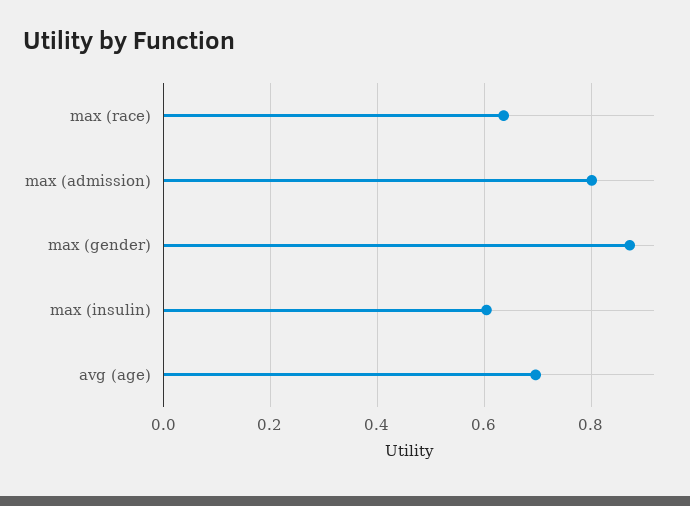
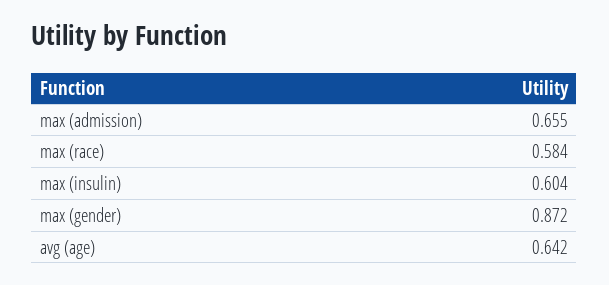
max (race): 0.64 -> 0.584
max (admission): 0.8 -> 0.655
avg (age): 0.7 -> 0.642

